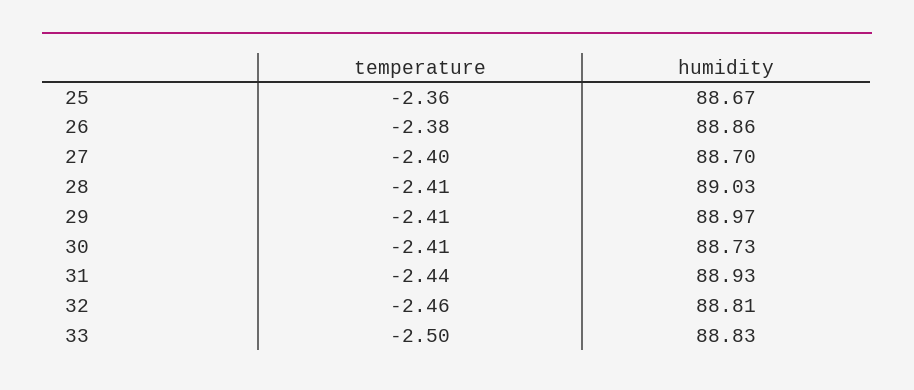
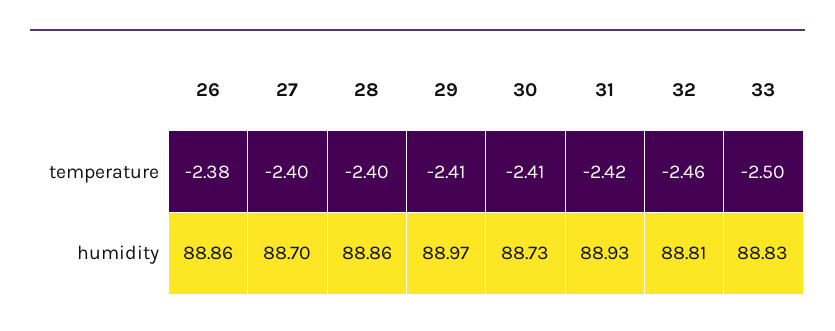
temperature, 25: -2.36 -> none
humidity, 25: 88.67 -> none
temperature, 28: -2.41 -> -2.4
humidity, 28: 89.03 -> 88.86
temperature, 31: -2.44 -> -2.42

